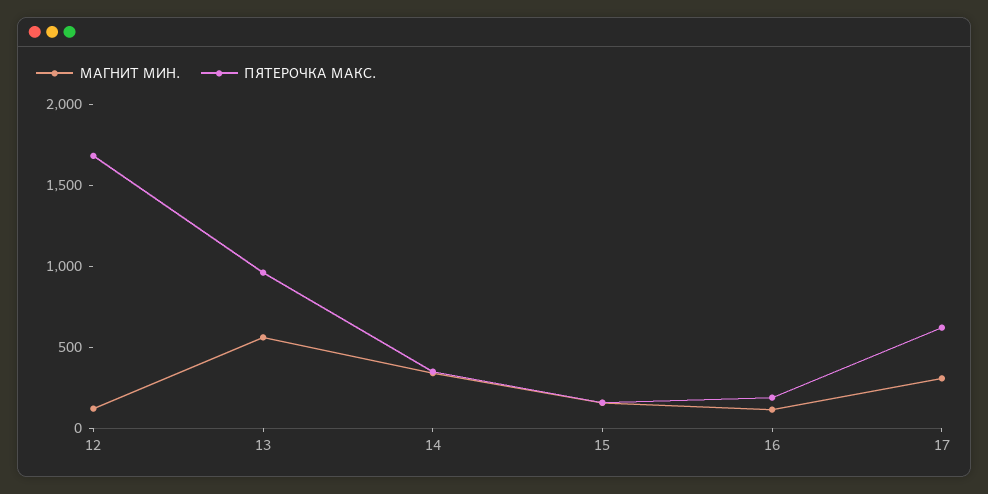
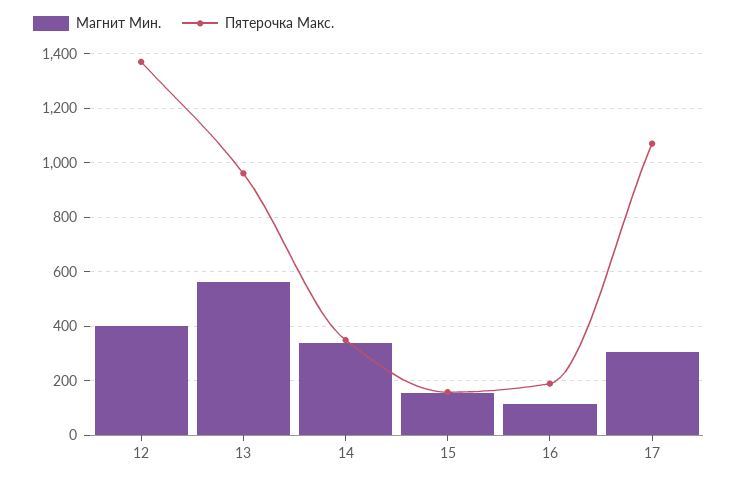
МАГНИТ МИН., 12: 100 -> 400
ПЯТЕРОЧКА МАКС., 12: 1700 -> 1375
ПЯТЕРОЧКА МАКС., 17: 600 -> 1075

